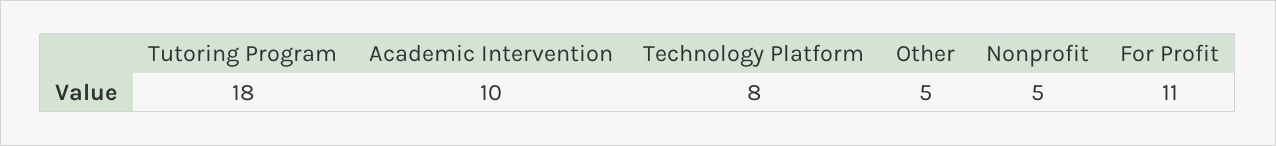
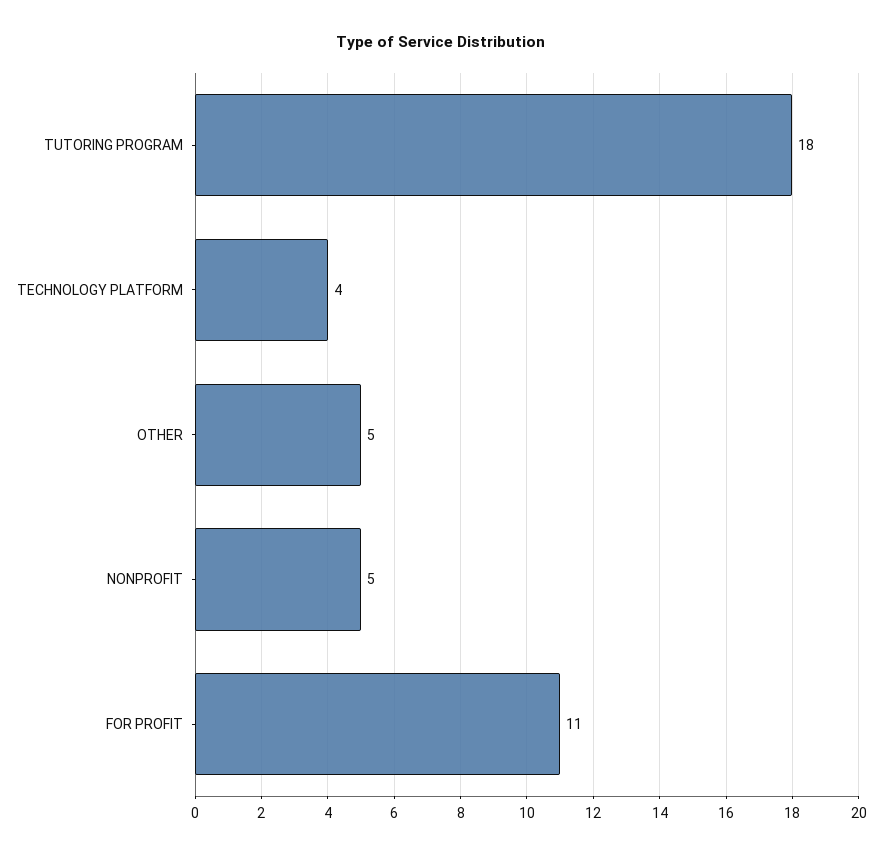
Academic Intervention: 10 -> none
Technology Platform: 8 -> 4

